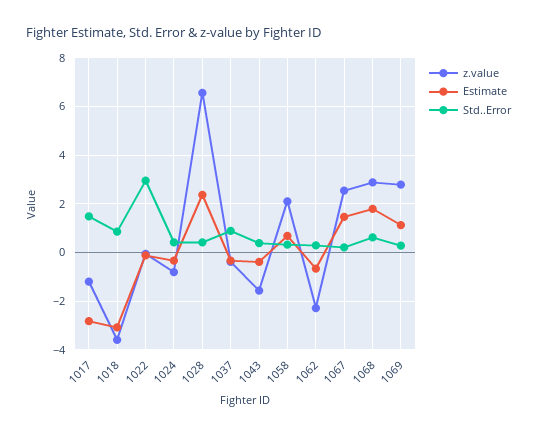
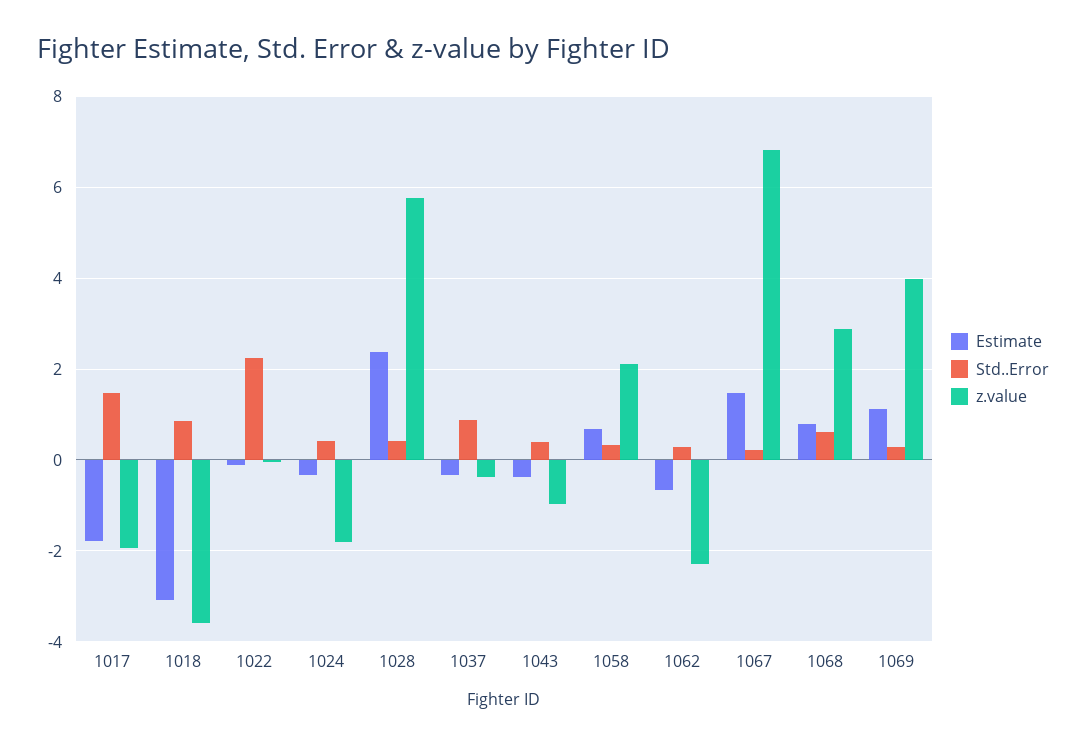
z.value, 1017: -1.25 -> -2
Estimate, 1017: -2.75 -> -1.8
Std..Error, 1022: 3 -> 2.2
z.value, 1024: -0.75 -> -1.8
z.value, 1028: 6.5 -> 5.8
z.value, 1043: -1.5 -> -1
z.value, 1067: 2.5 -> 6.8
Estimate, 1068: 1.75 -> 0.8
z.value, 1069: 2.75 -> 4

